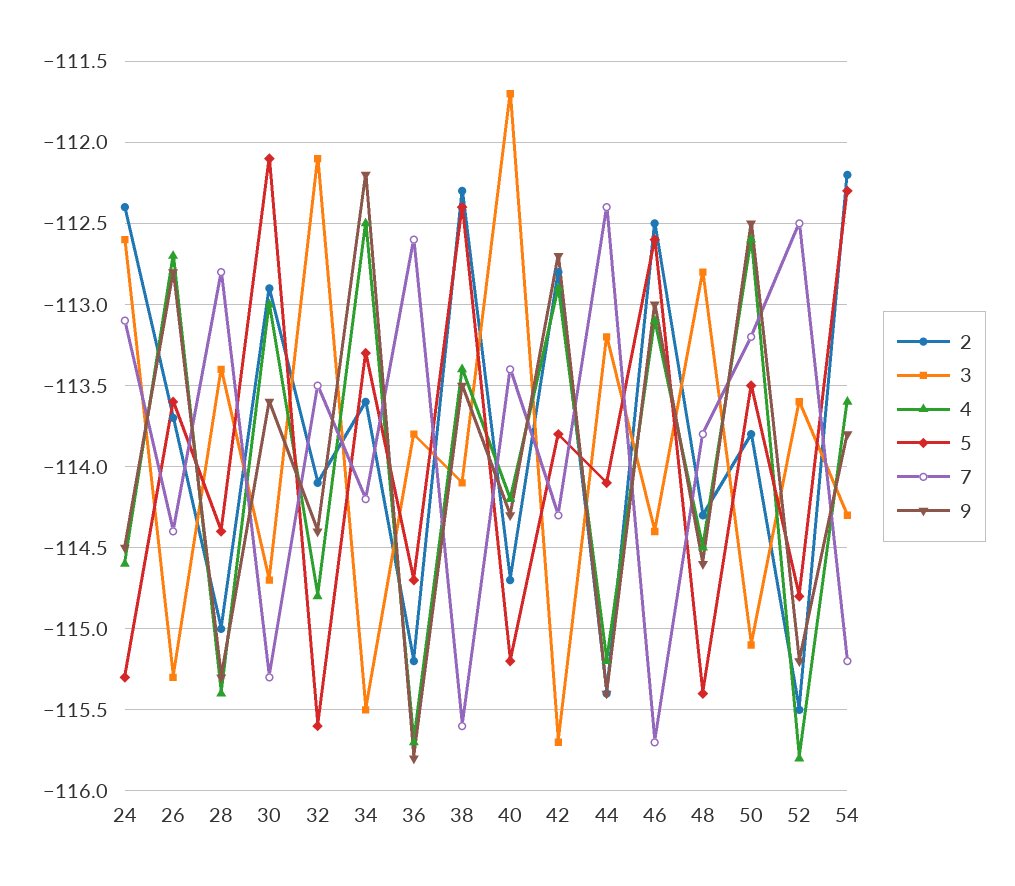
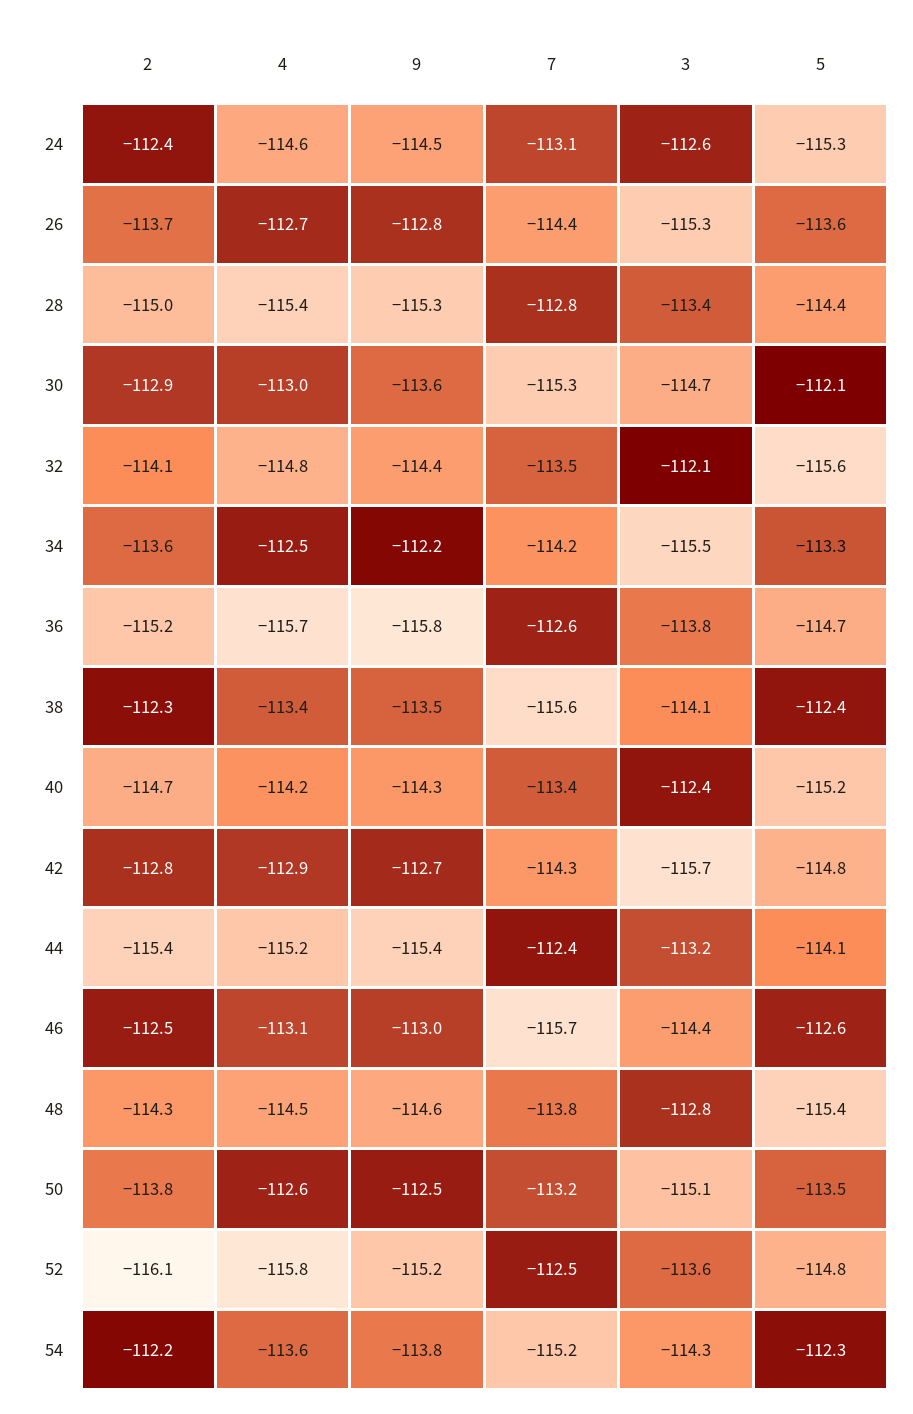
3, 40: -111.7 -> -112.4
5, 42: -113.8 -> -114.8
2, 52: -115.5 -> -116.1

